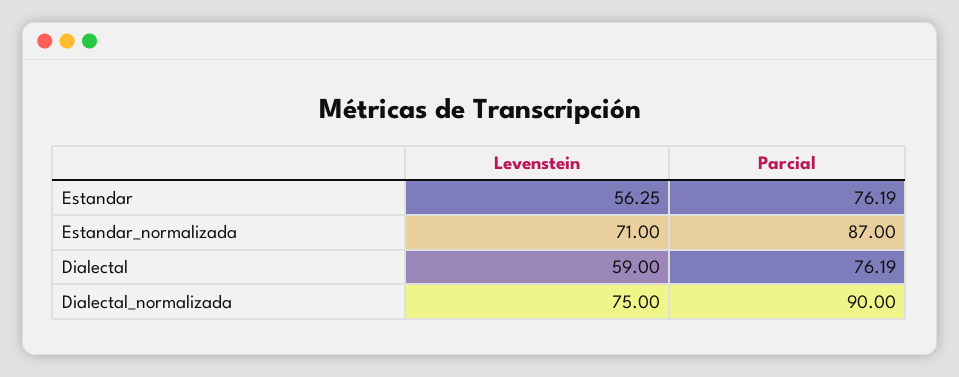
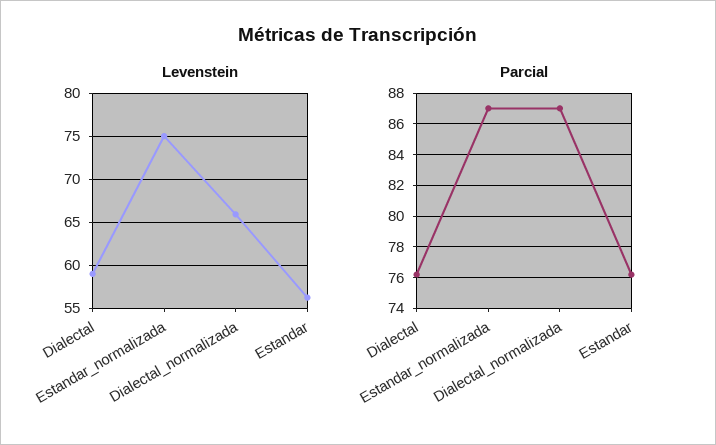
Levenstein, Estandar_normalizada: 71 -> 75
Levenstein, Dialectal_normalizada: 75 -> 66
Parcial, Dialectal_normalizada: 90 -> 87

